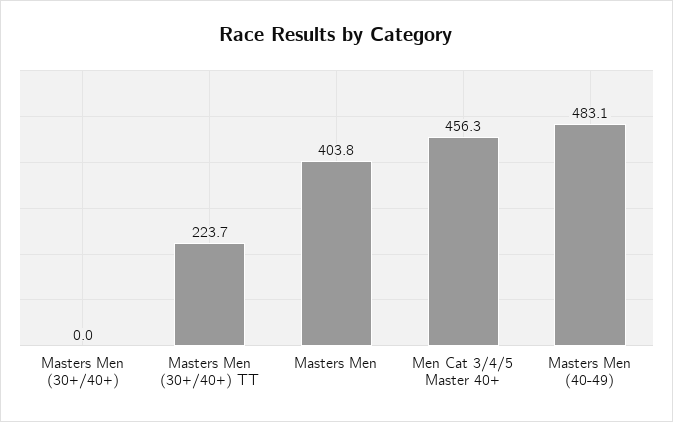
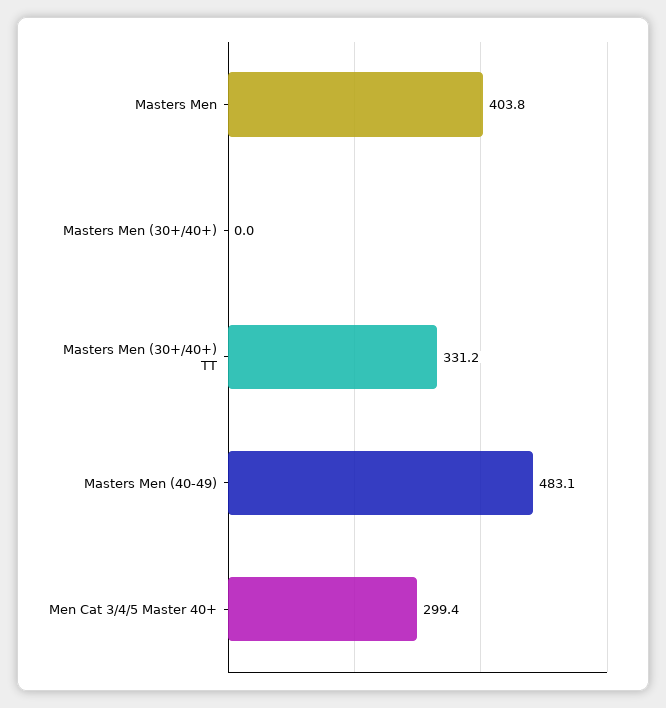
Masters Men (30+/40+) TT: 223.7 -> 331.2
Men Cat 3/4/5 Master 40+: 456.3 -> 299.4

